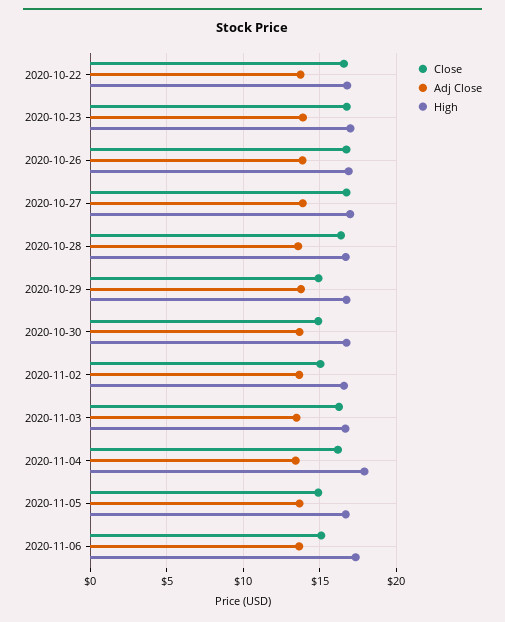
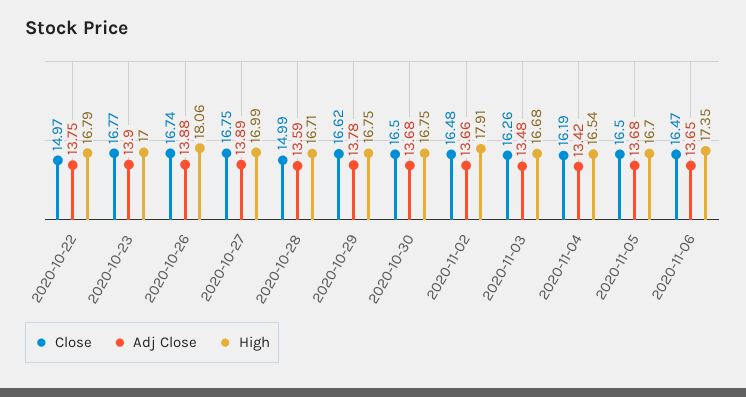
Close, 2020-10-22: 16.5 -> 14.97
High, 2020-10-26: 17 -> 18.06
Close, 2020-10-28: 16.5 -> 14.99
Close, 2020-10-29: 15 -> 16.62
Close, 2020-10-30: 15 -> 16.5
Close, 2020-11-02: 15 -> 16.48
High, 2020-11-02: 16.5 -> 17.91
High, 2020-11-04: 18 -> 16.54
Close, 2020-11-05: 15 -> 16.5
Close, 2020-11-06: 15 -> 16.47

